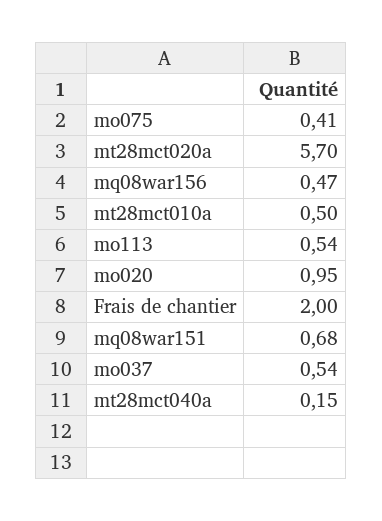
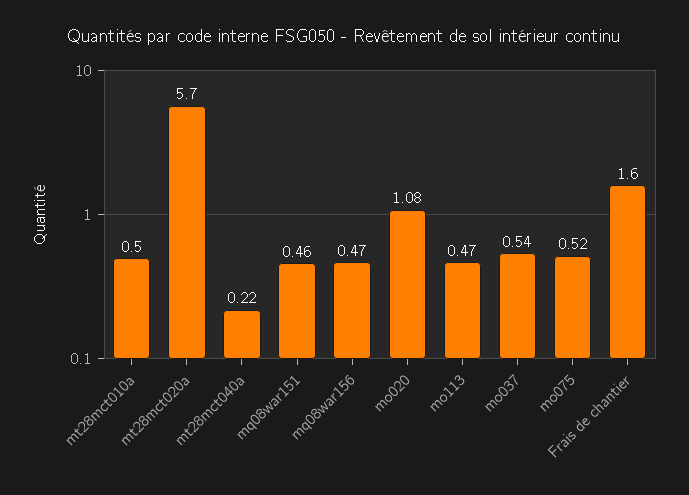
mo075: 0.41 -> 0.52
mo113: 0.54 -> 0.47
mo020: 0.95 -> 1.08
Frais de chantier: 2 -> 1.6
mq08war151: 0.68 -> 0.46
mt28mct040a: 0.15 -> 0.22

